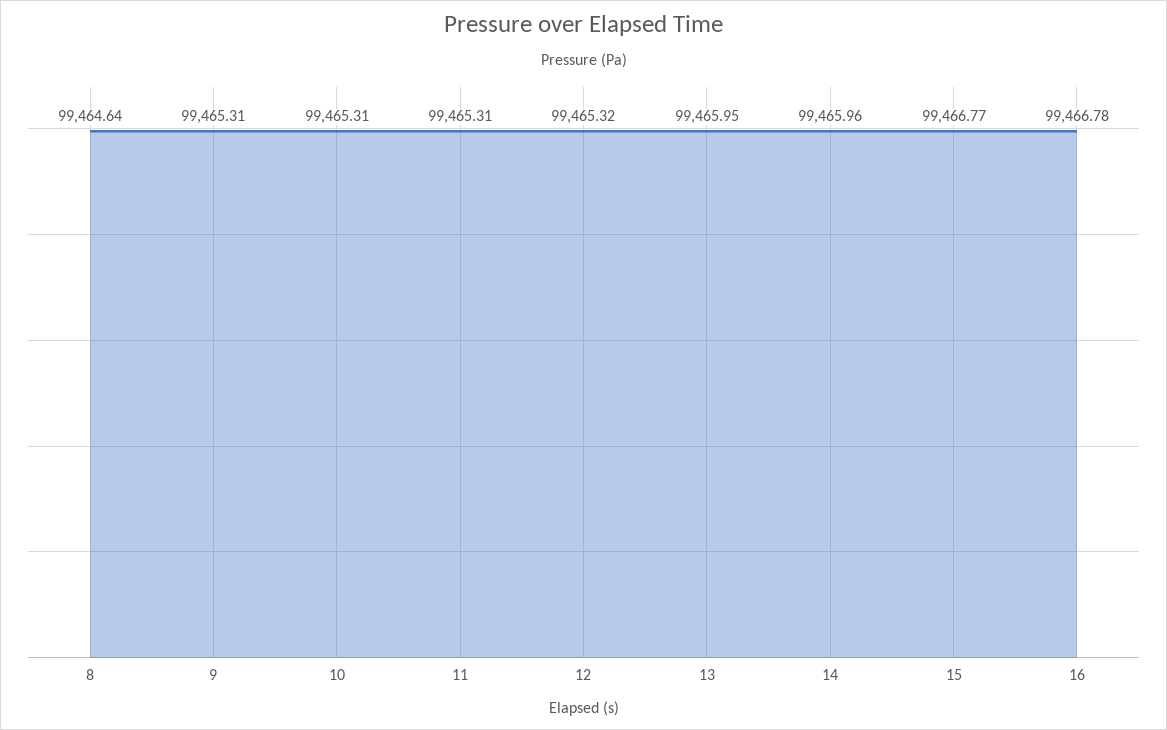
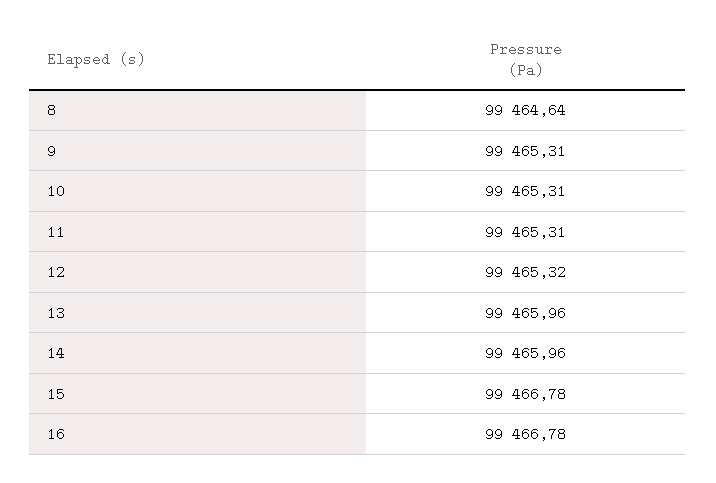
13: 99465.95 -> 99465.96
15: 99466.77 -> 99466.78

